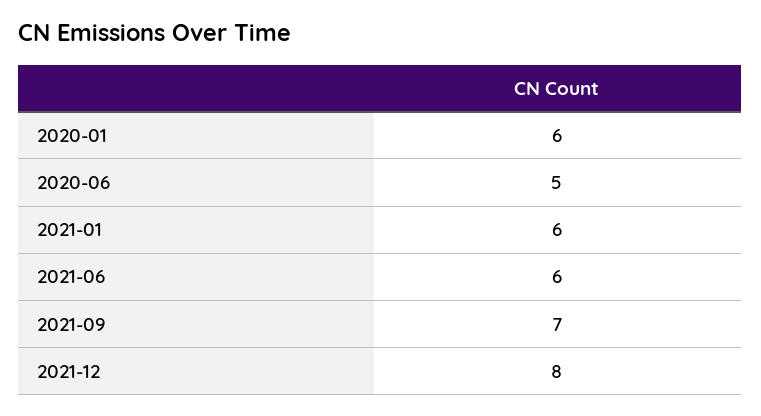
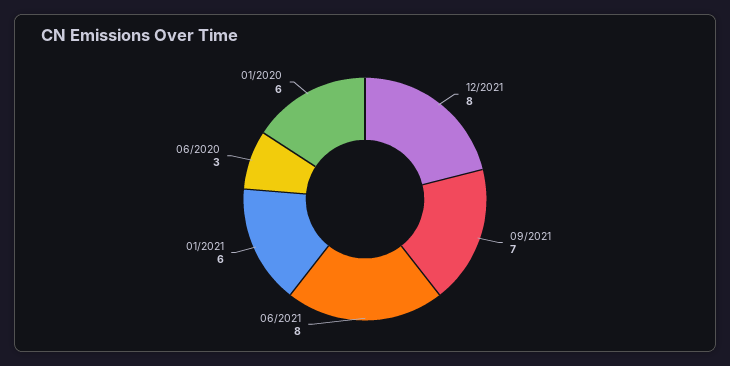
2020-06: 5 -> 3
2021-06: 6 -> 8

